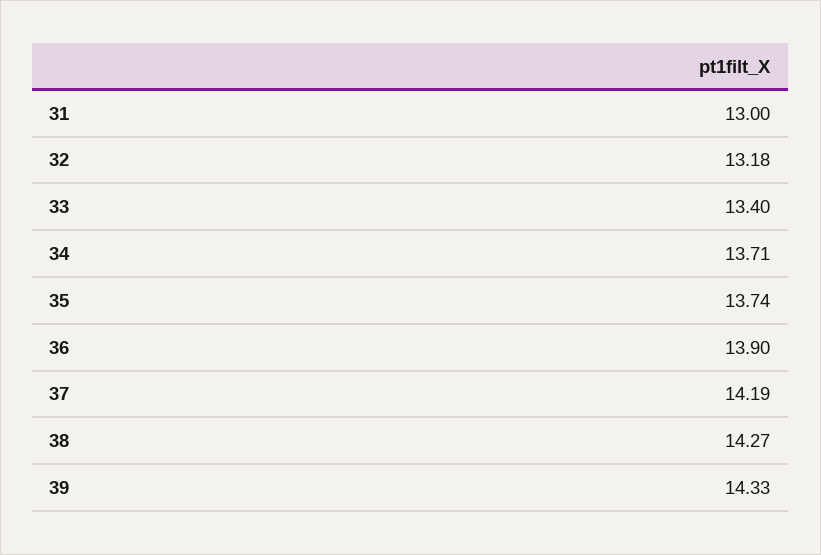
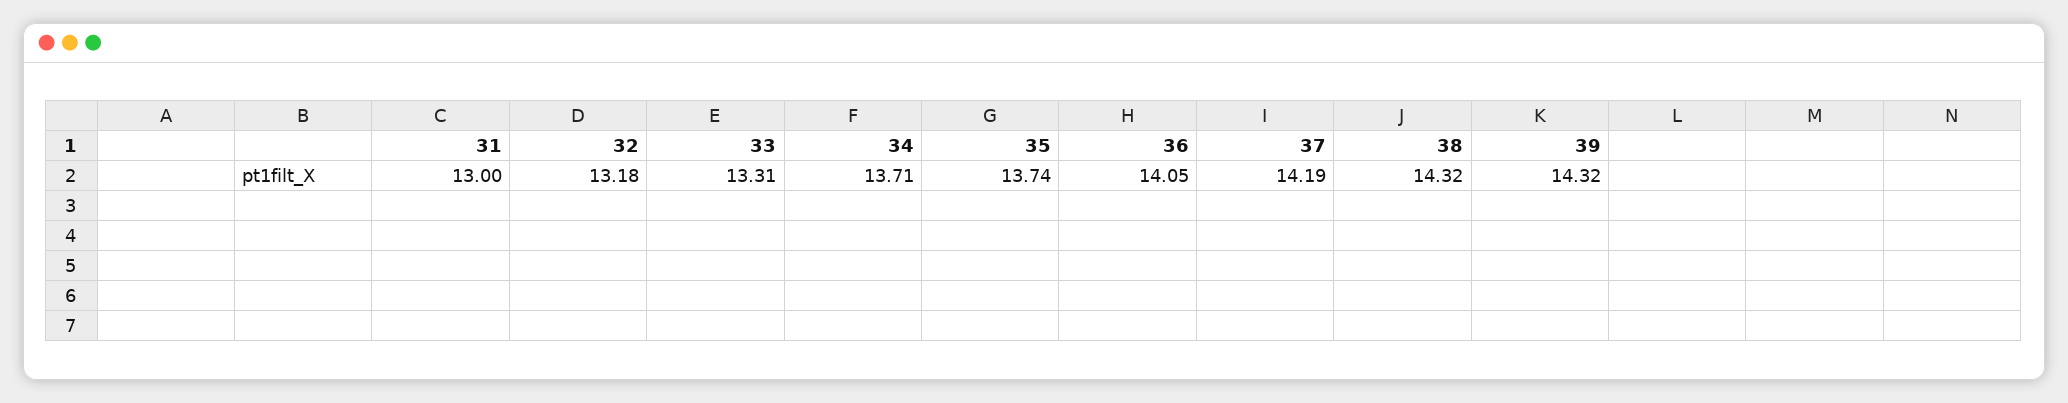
33: 13.4 -> 13.31
36: 13.9 -> 14.05
38: 14.27 -> 14.32
39: 14.33 -> 14.32

